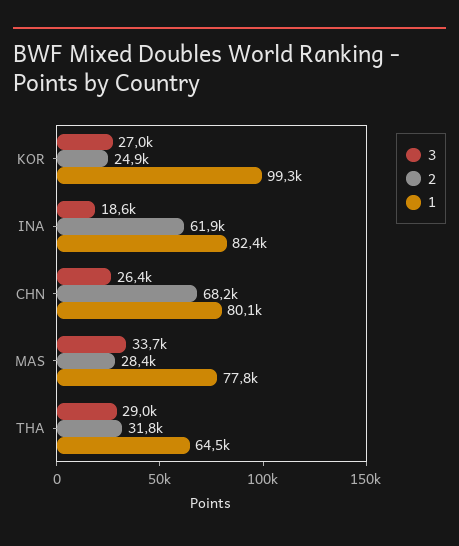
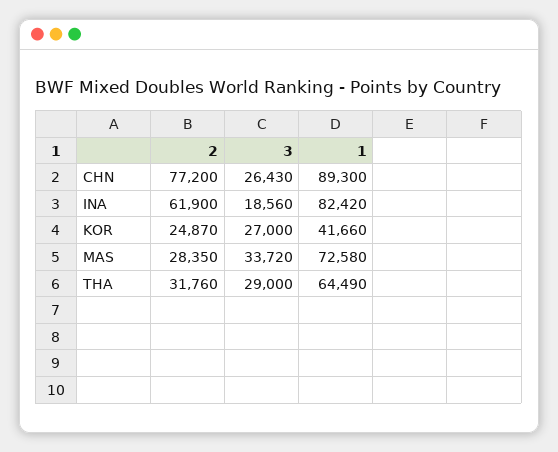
1, KOR: 99300 -> 41660
2, CHN: 68200 -> 77200
1, CHN: 80100 -> 89300
1, MAS: 77800 -> 72580

